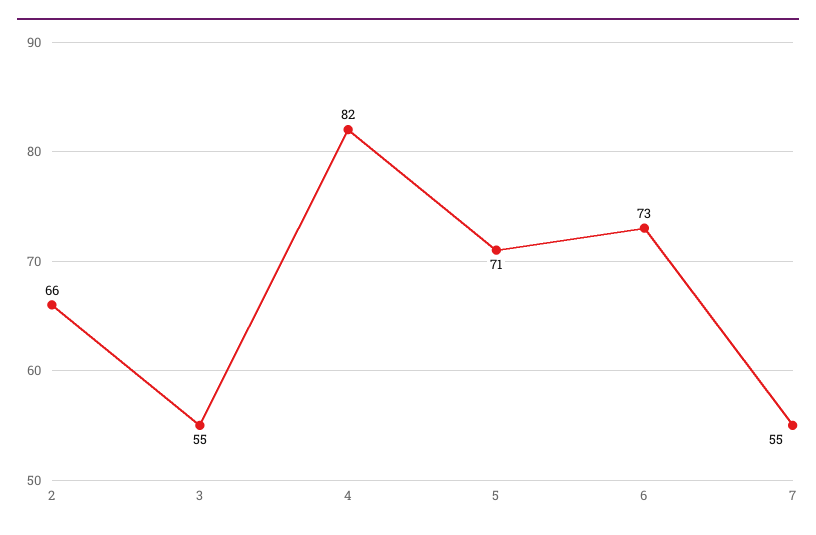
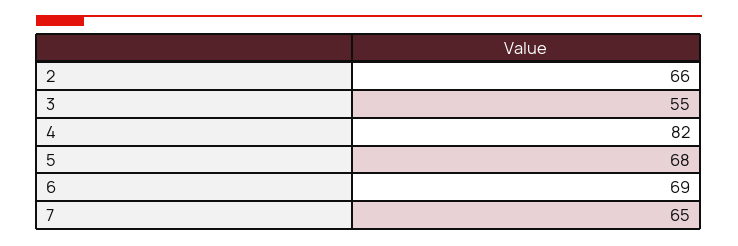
5: 71 -> 68
6: 73 -> 69
7: 55 -> 65

